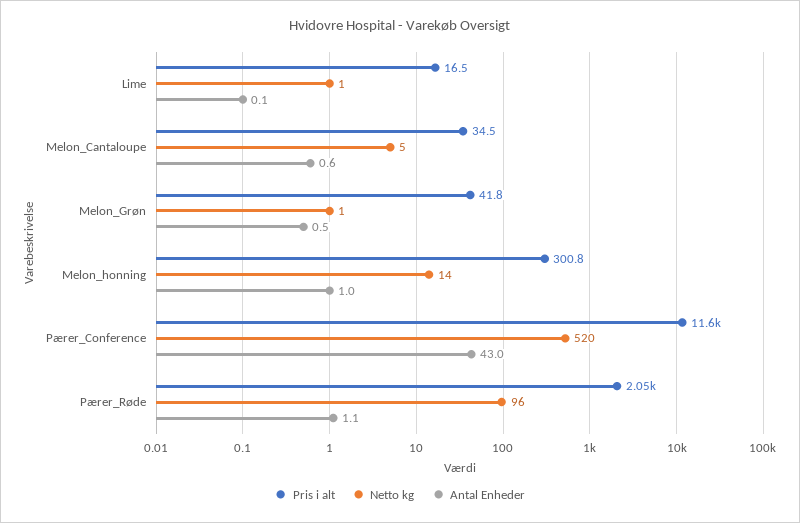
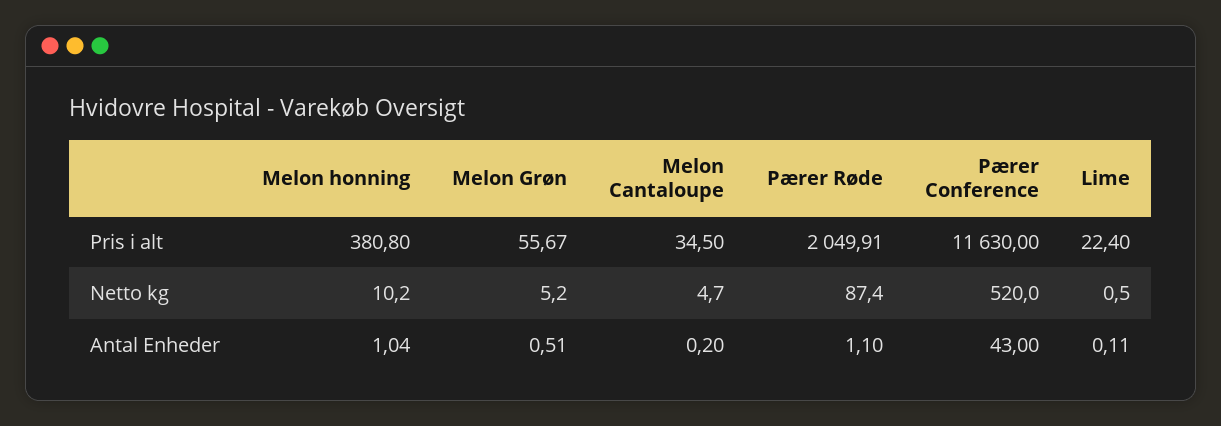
Pris i alt, Lime: 16.5 -> 22.4
Antal Enheder, Melon_Cantaloupe: 0.6 -> 0.2
Pris i alt, Melon_Grøn: 41.8 -> 55.67
Netto kg, Melon_Grøn: 1 -> 5.2
Pris i alt, Melon_honning: 300.8 -> 380.8
Netto kg, Melon_honning: 14 -> 10.2
Netto kg, Pærer_Røde: 96 -> 87.4

